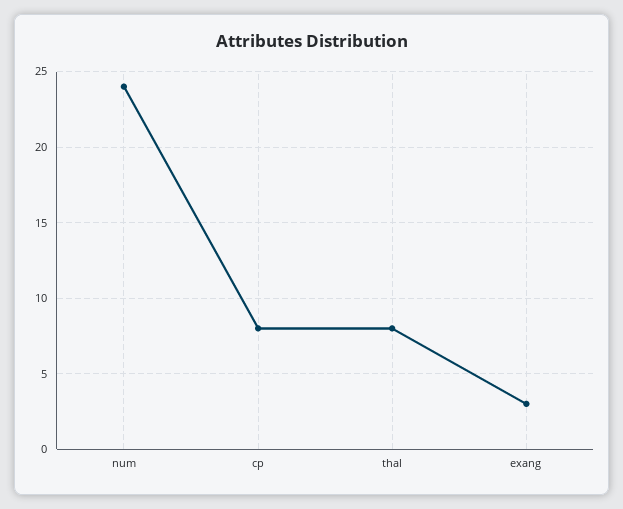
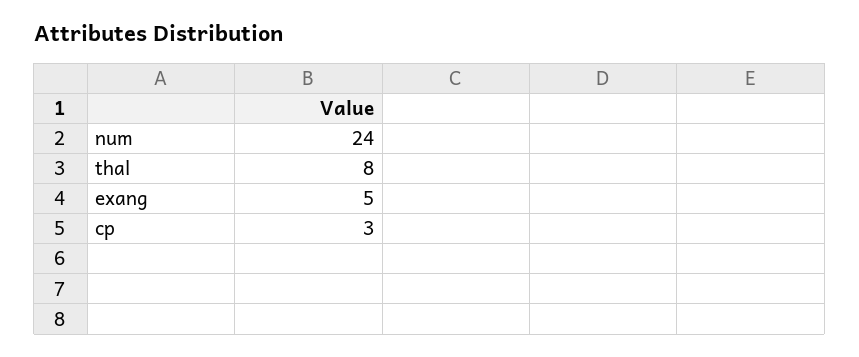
cp: 8 -> 3
exang: 3 -> 5

